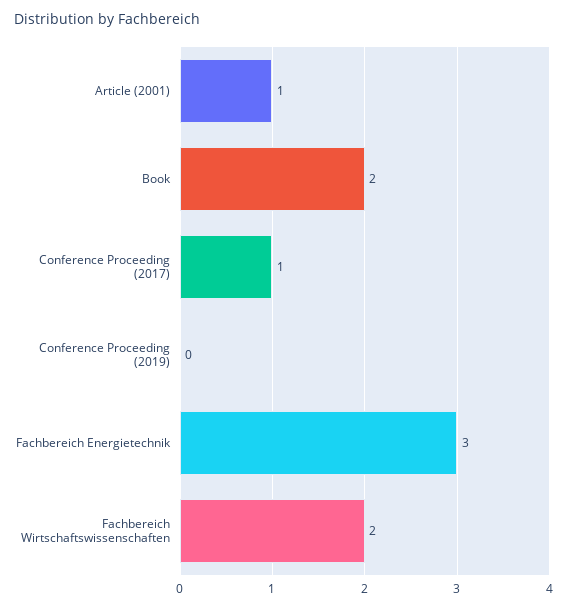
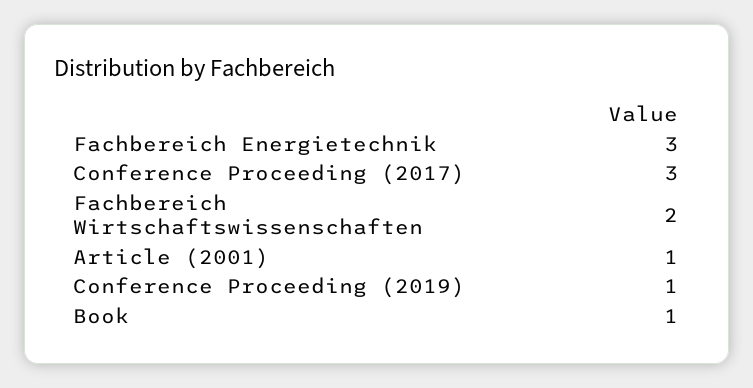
Book: 2 -> 1
Conference Proceeding (2017): 1 -> 3
Conference Proceeding (2019): 0 -> 1

